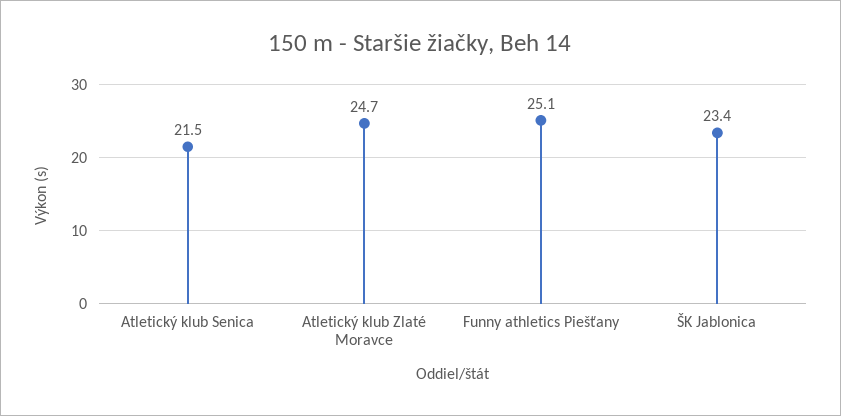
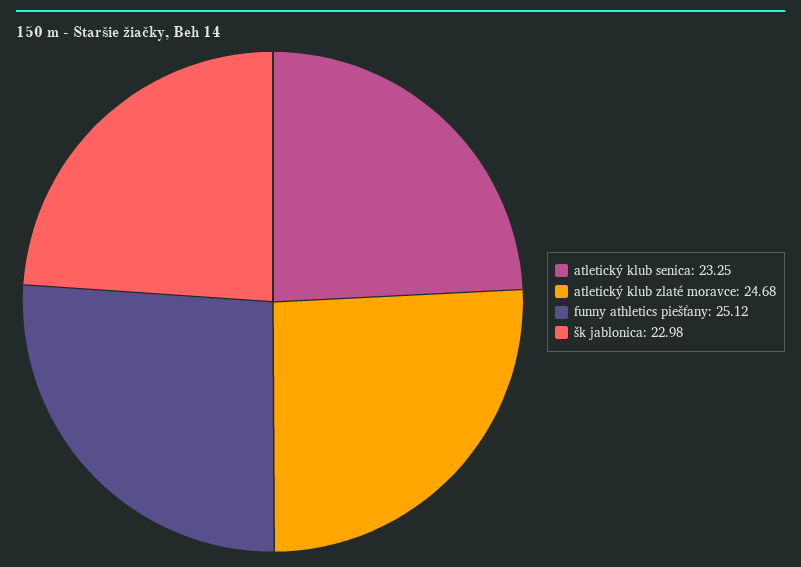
Atletický klub Senica: 21.5 -> 23.25
ŠK Jablonica: 23.4 -> 22.98

